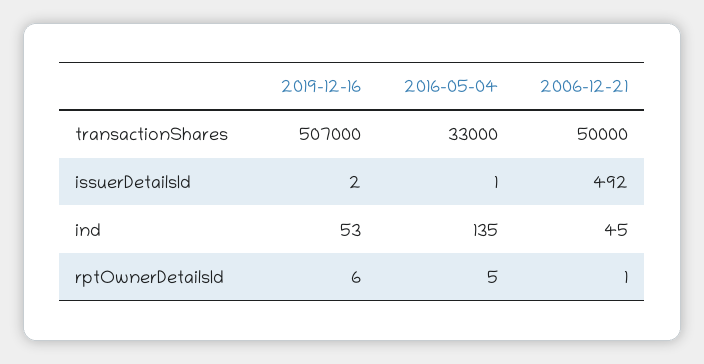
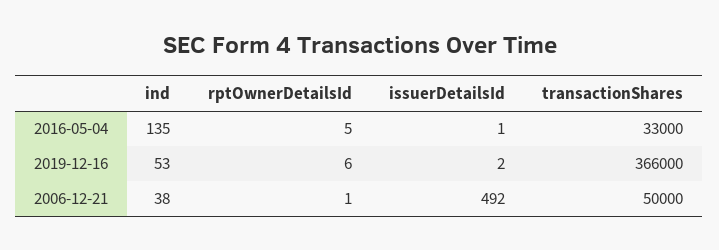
2019-12-16, transactionShares: 507000 -> 366000
2006-12-21, ind: 45 -> 38

